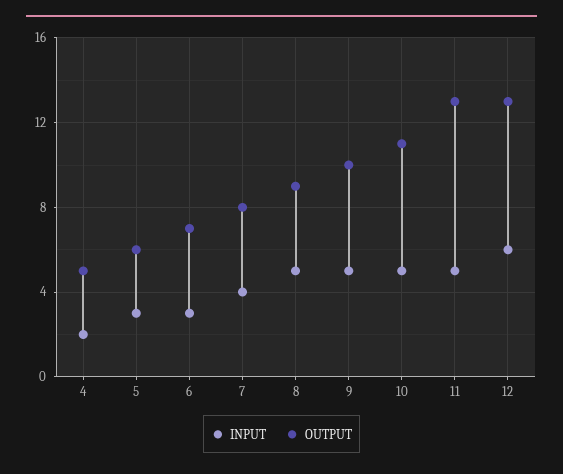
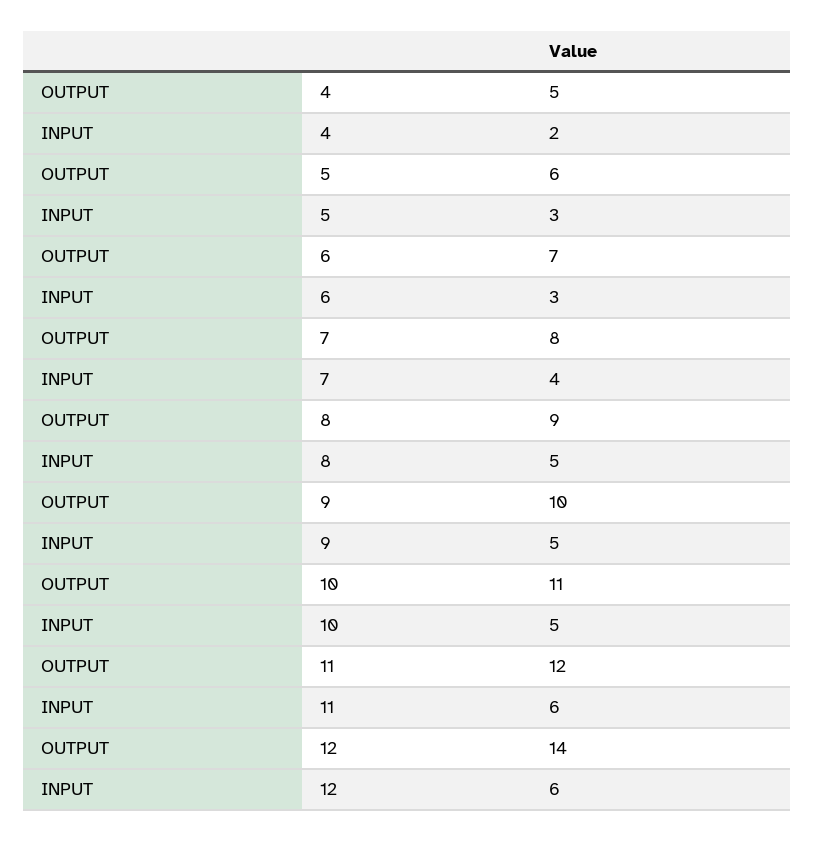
INPUT, 11: 5 -> 6
OUTPUT, 11: 13 -> 12
OUTPUT, 12: 13 -> 14

